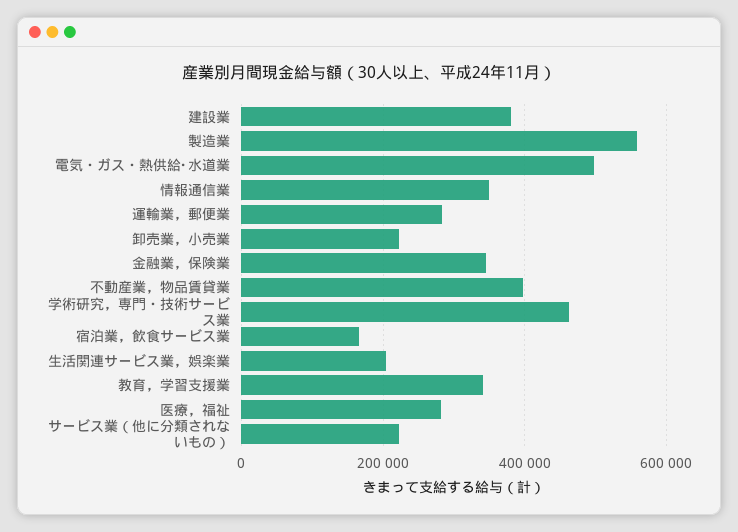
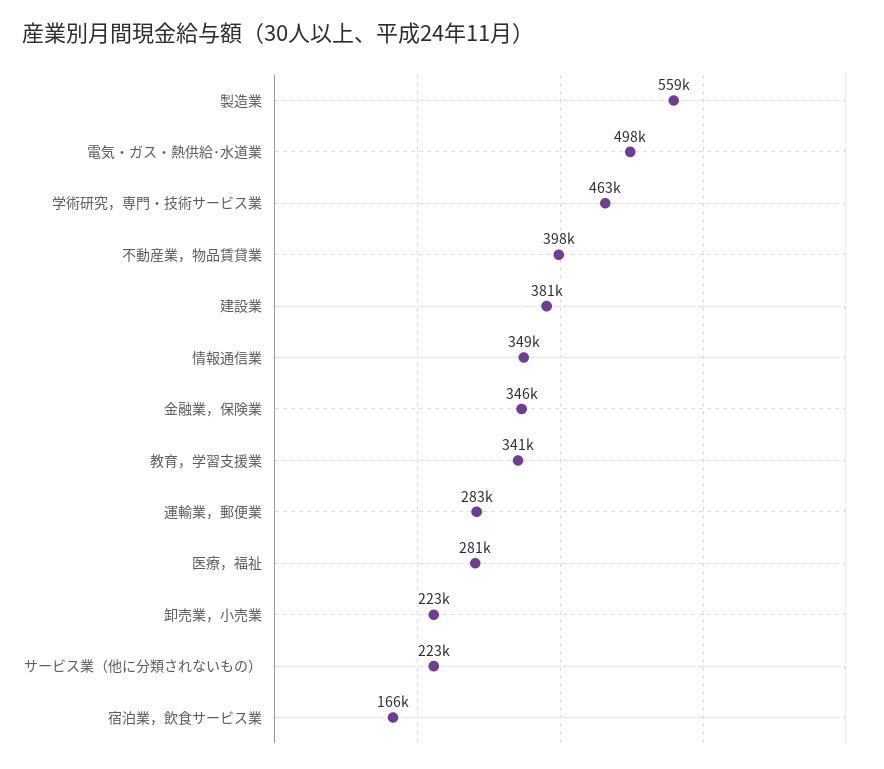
生活関連サービス業，娯楽業: 200000 -> none

